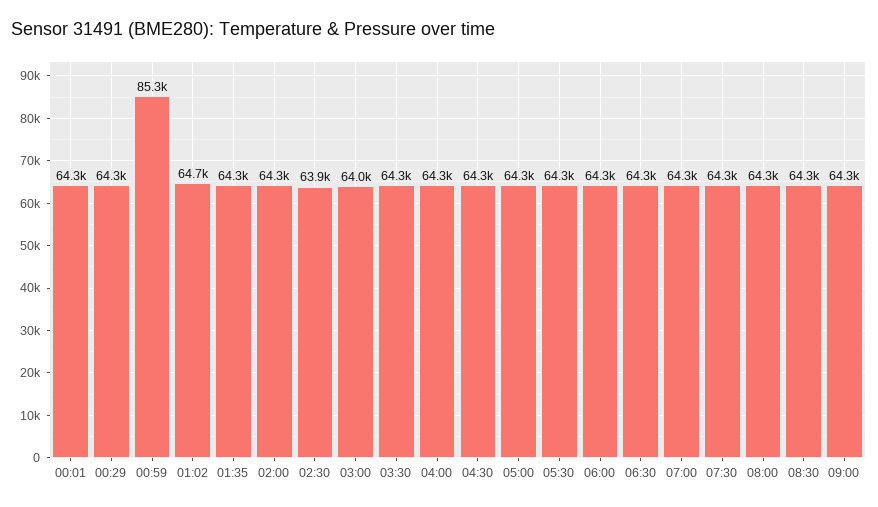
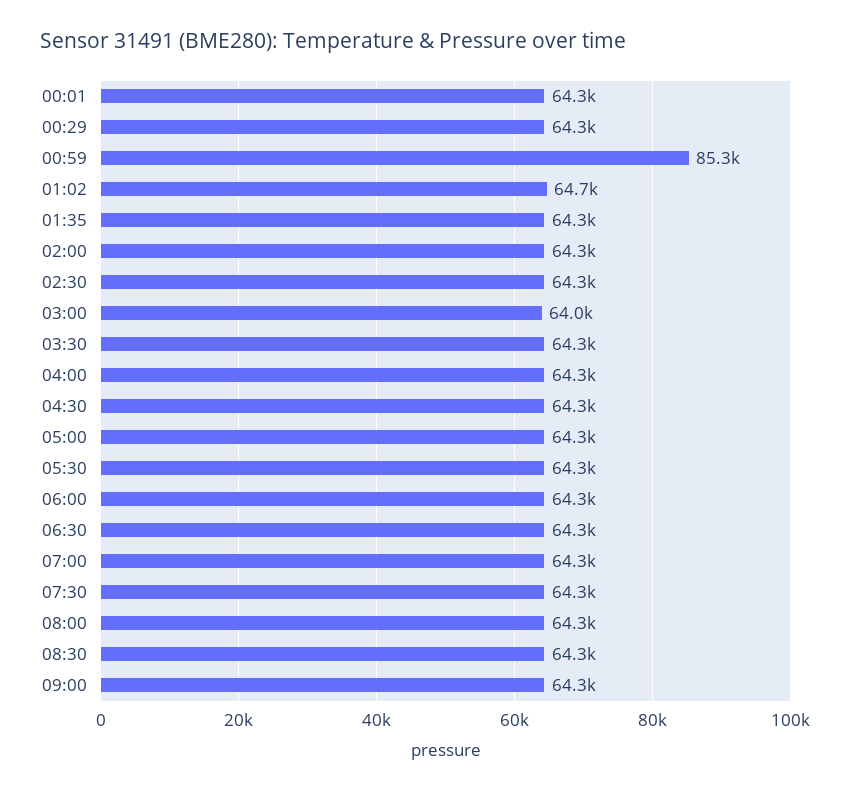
02:30: 63900 -> 64300

